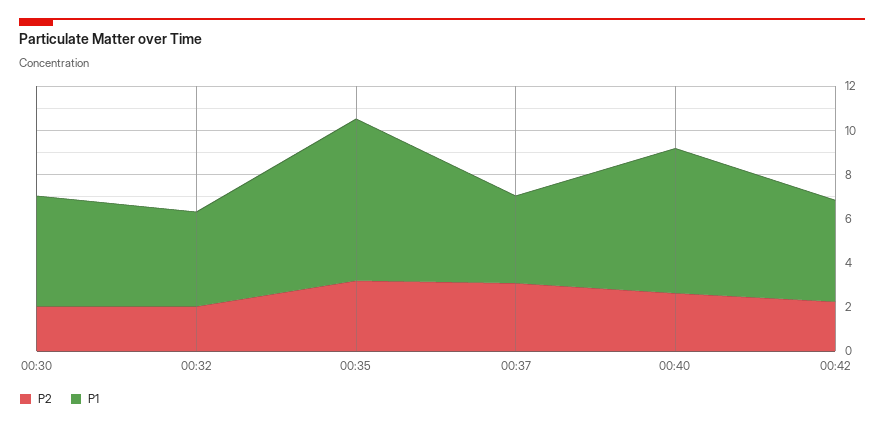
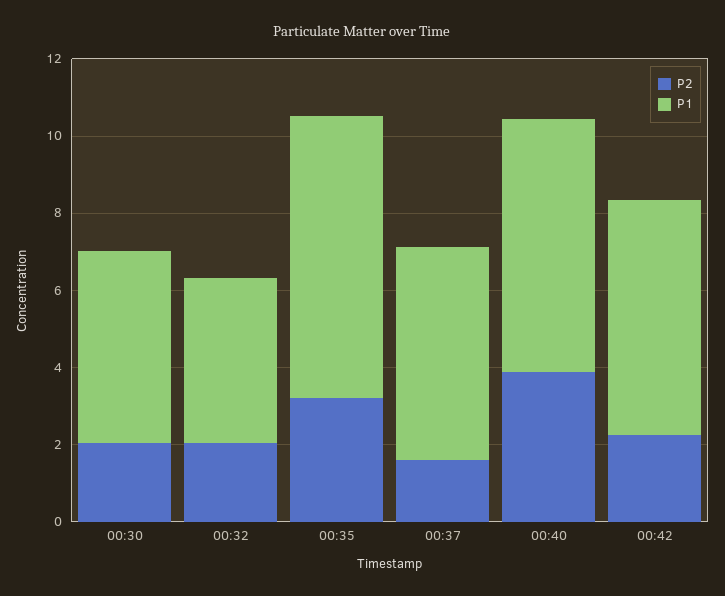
P2, 00:37: 3 -> 1.5
P1, 00:37: 4 -> 5.5
P2, 00:40: 2.5 -> 4
P1, 00:42: 4.5 -> 6

